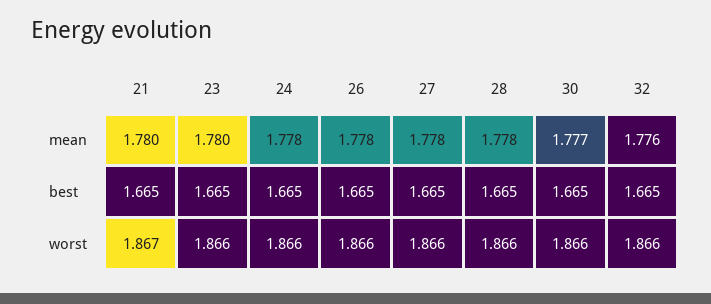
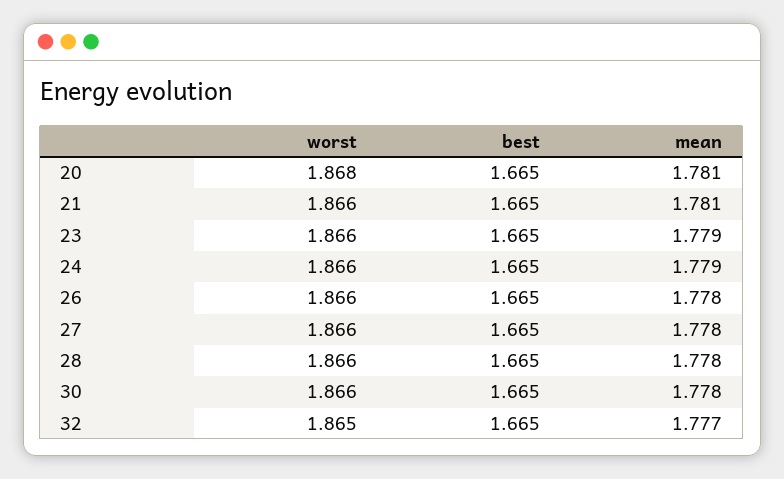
21, mean: 1.78 -> 1.781
23, mean: 1.78 -> 1.779
24, mean: 1.778 -> 1.779
30, mean: 1.777 -> 1.778
32, mean: 1.776 -> 1.777
21, worst: 1.867 -> 1.866
32, worst: 1.866 -> 1.865
20, worst: none -> 1.868
20, best: none -> 1.665
20, mean: none -> 1.781

